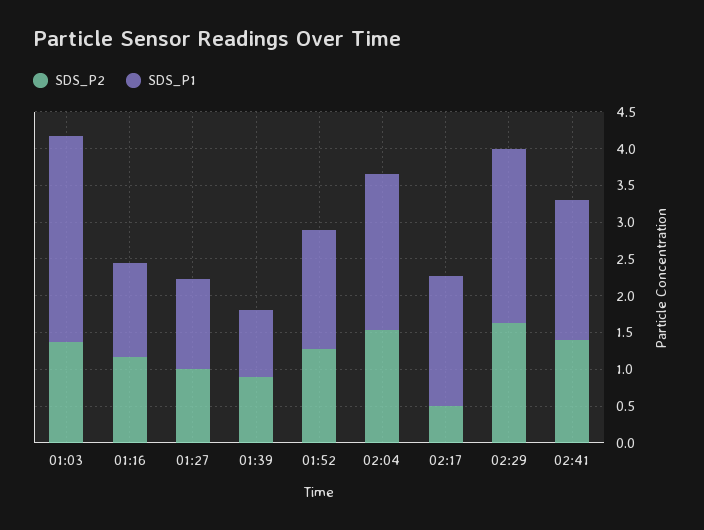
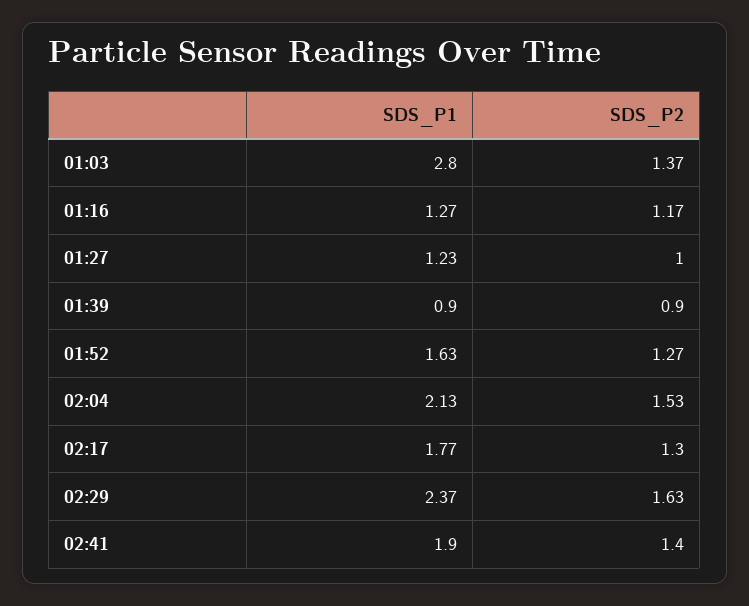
SDS_P2, 02:17: 0.5 -> 1.3

